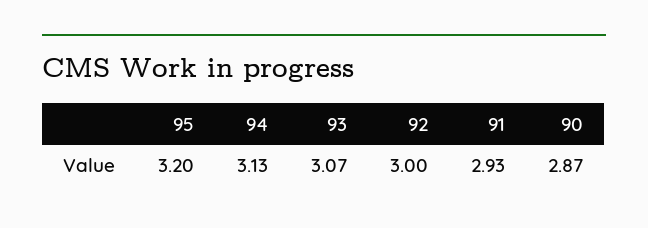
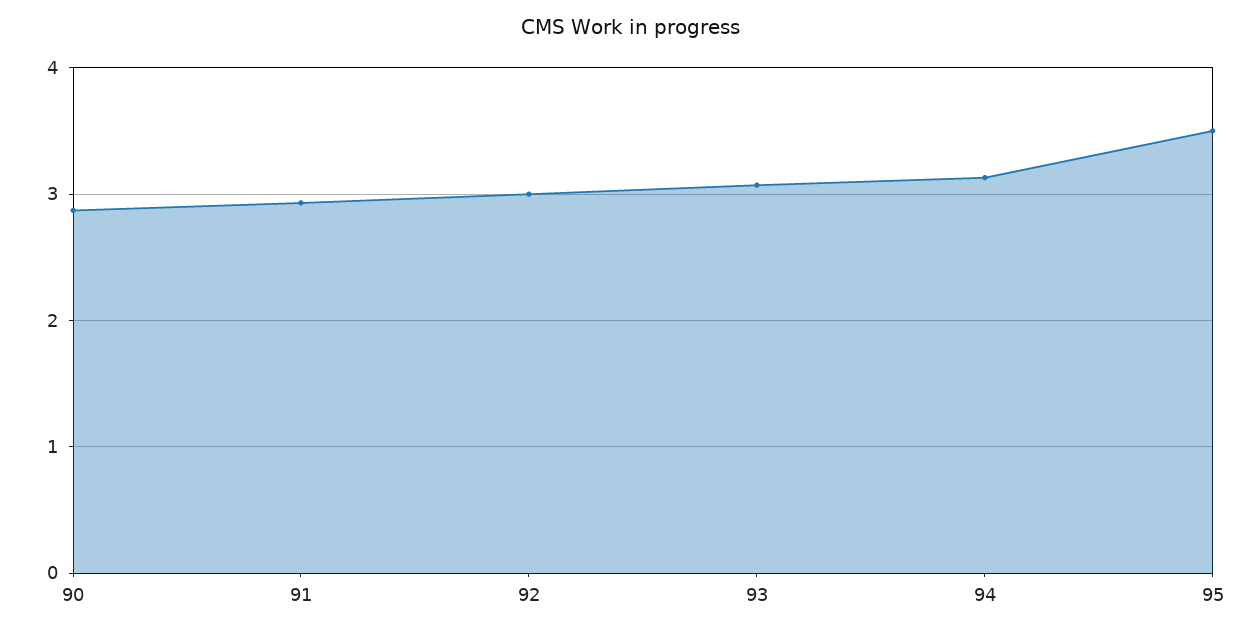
95: 3.2 -> 3.5

